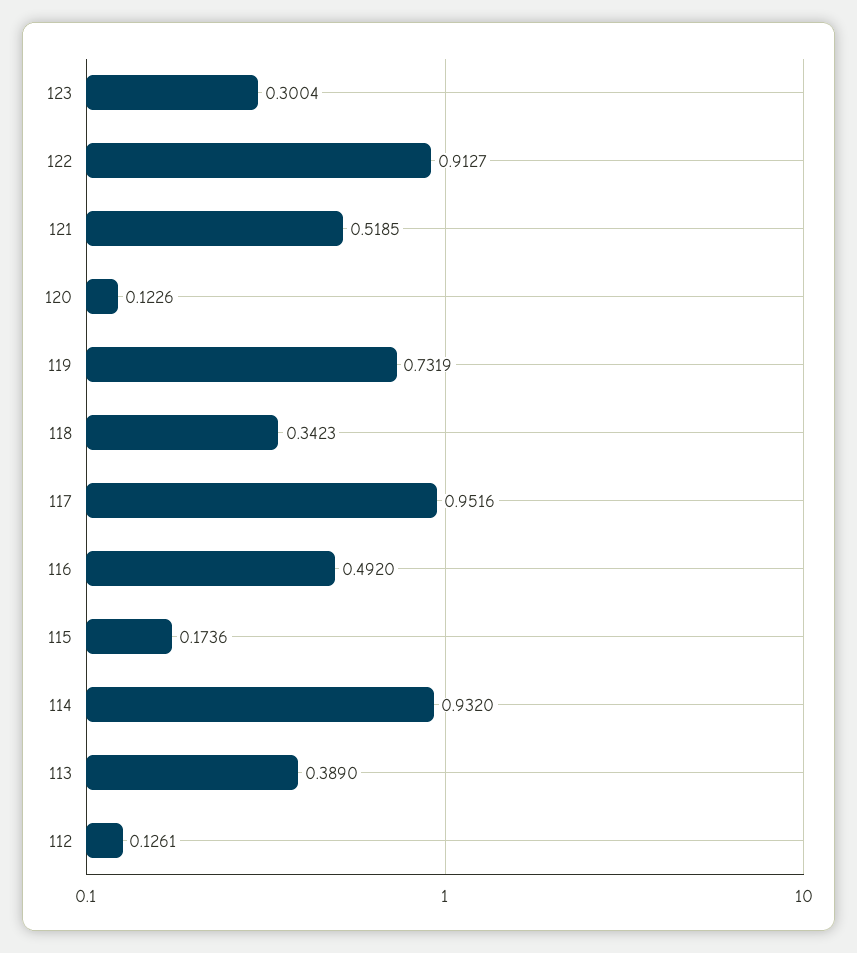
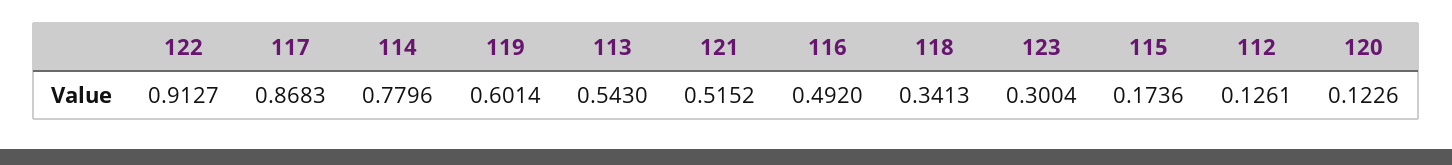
121: 0.5185 -> 0.5152
119: 0.7319 -> 0.6014
118: 0.3423 -> 0.3413
117: 0.9516 -> 0.8683
114: 0.932 -> 0.7796
113: 0.389 -> 0.543

